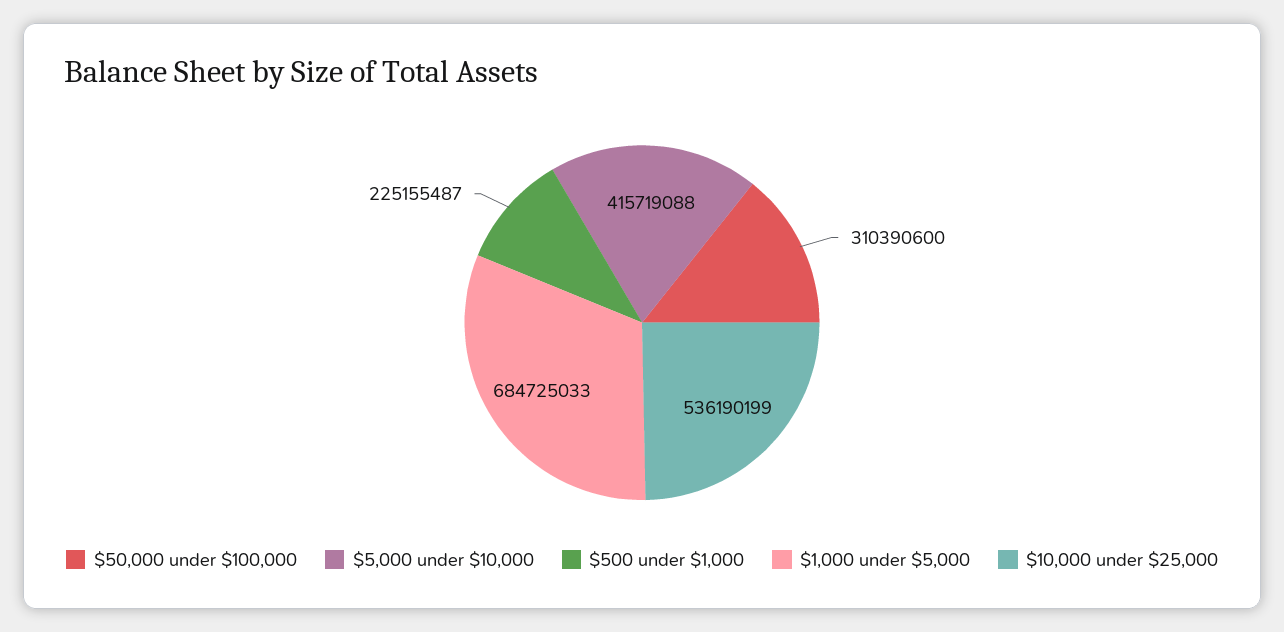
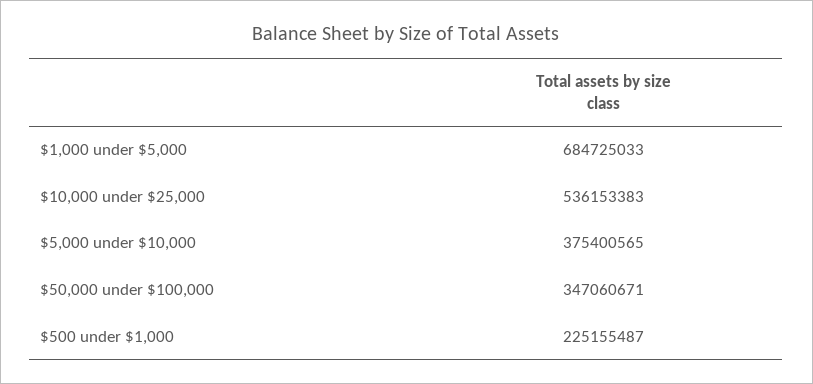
$50,000 under $100,000: 310390600 -> 347060671
$5,000 under $10,000: 415719088 -> 375400565
$10,000 under $25,000: 536190199 -> 536153383

